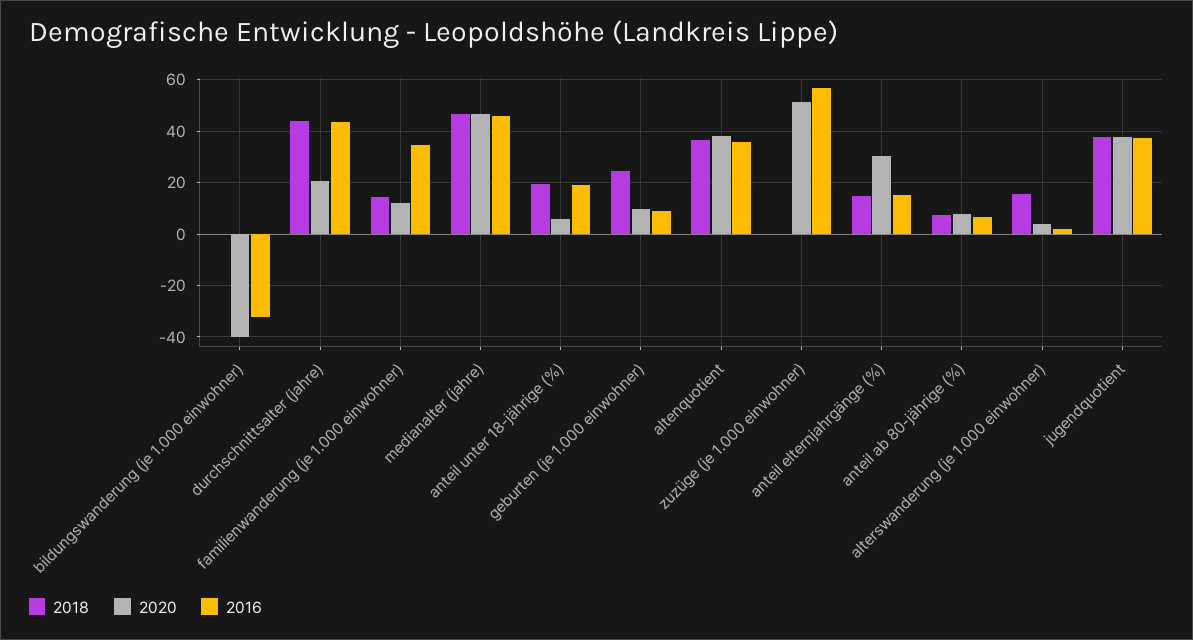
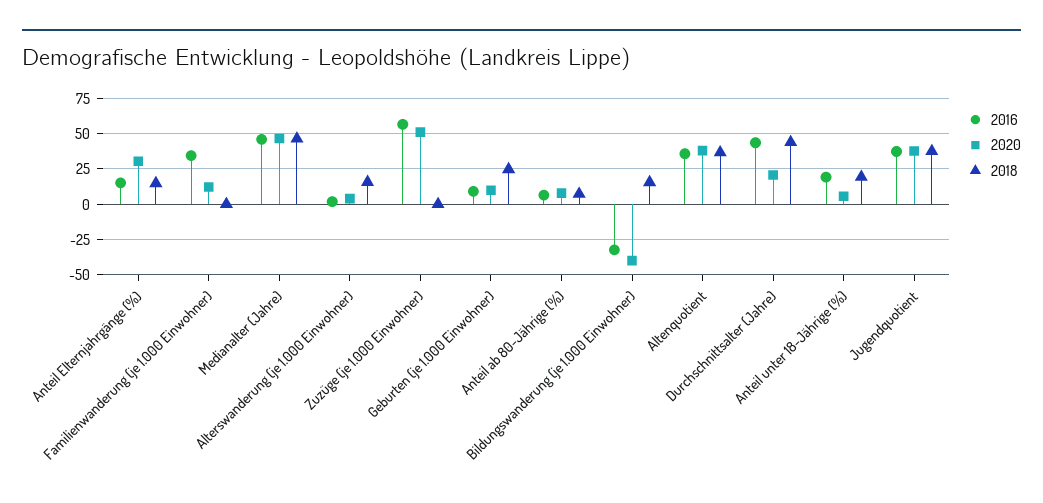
2018, bildungswanderung (je 1.000 einwohner): 0 -> 15
2018, familienwanderung (je 1.000 einwohner): 15 -> 0

